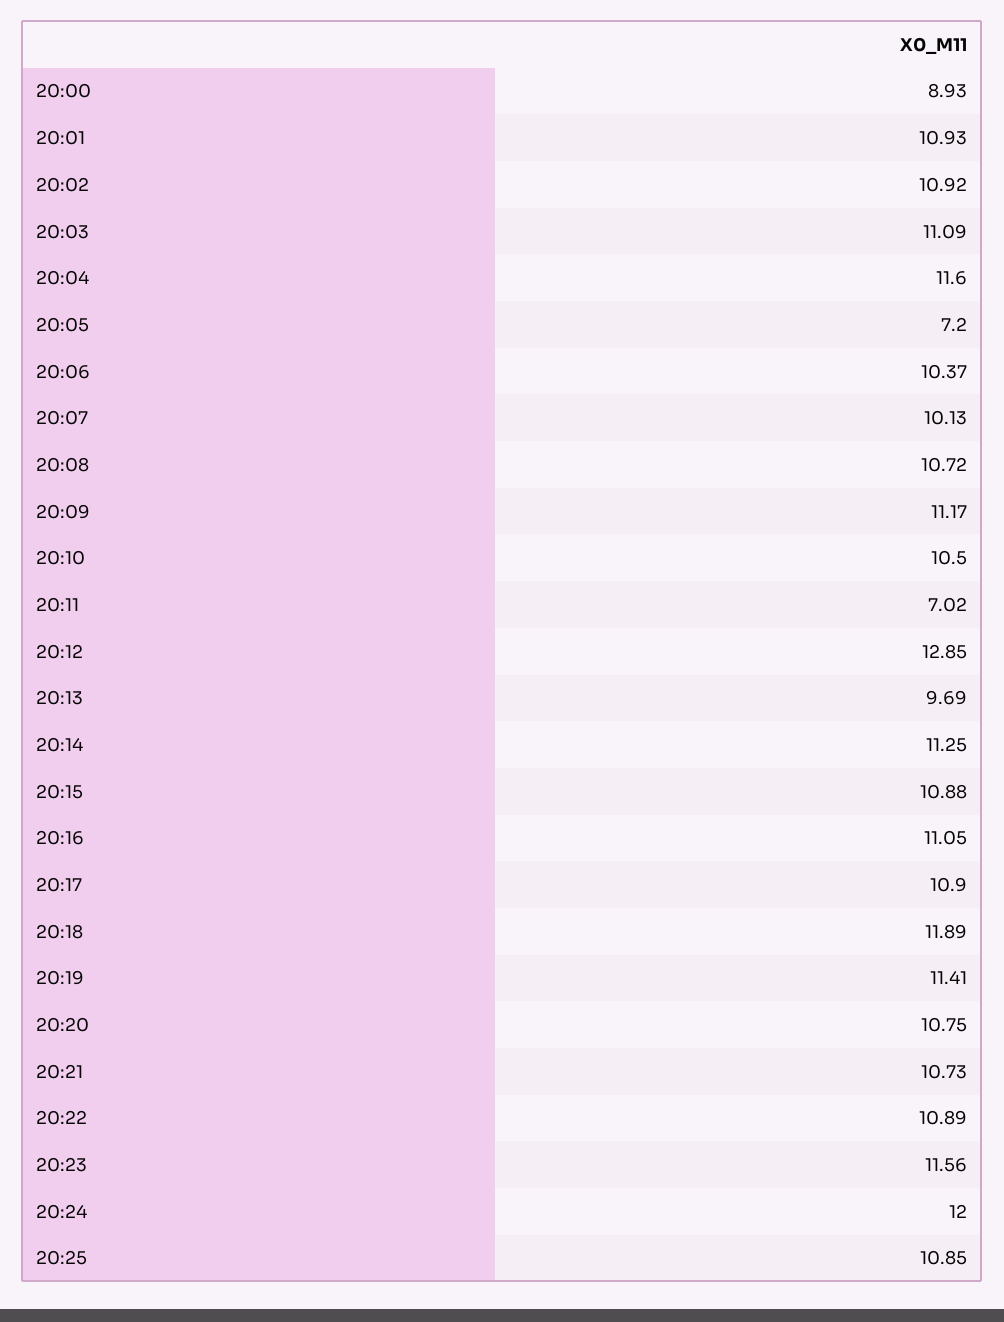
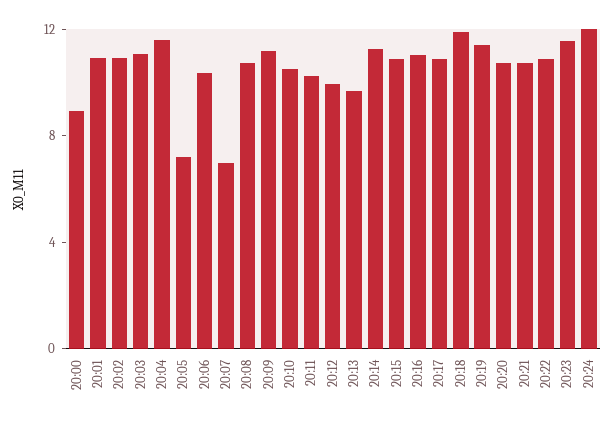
20:07: 10.13 -> 7
20:11: 7.02 -> 10
20:12: 12.85 -> 10
20:25: 10.85 -> none

